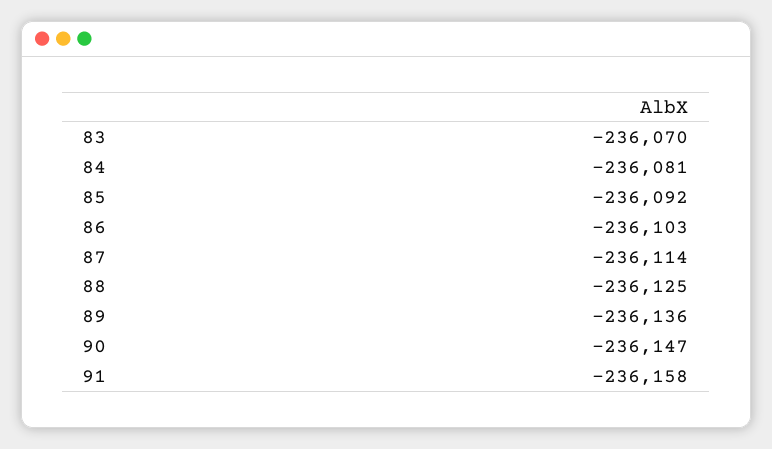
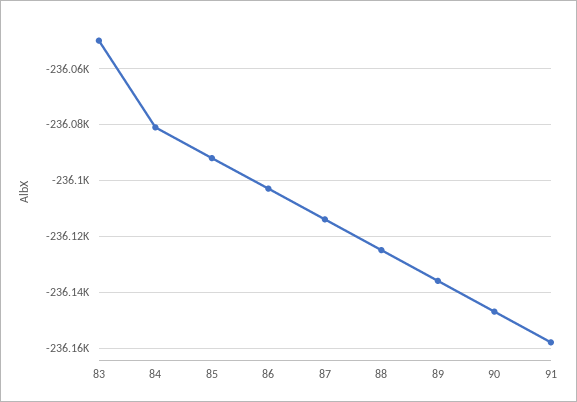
83: -236070 -> -236050

